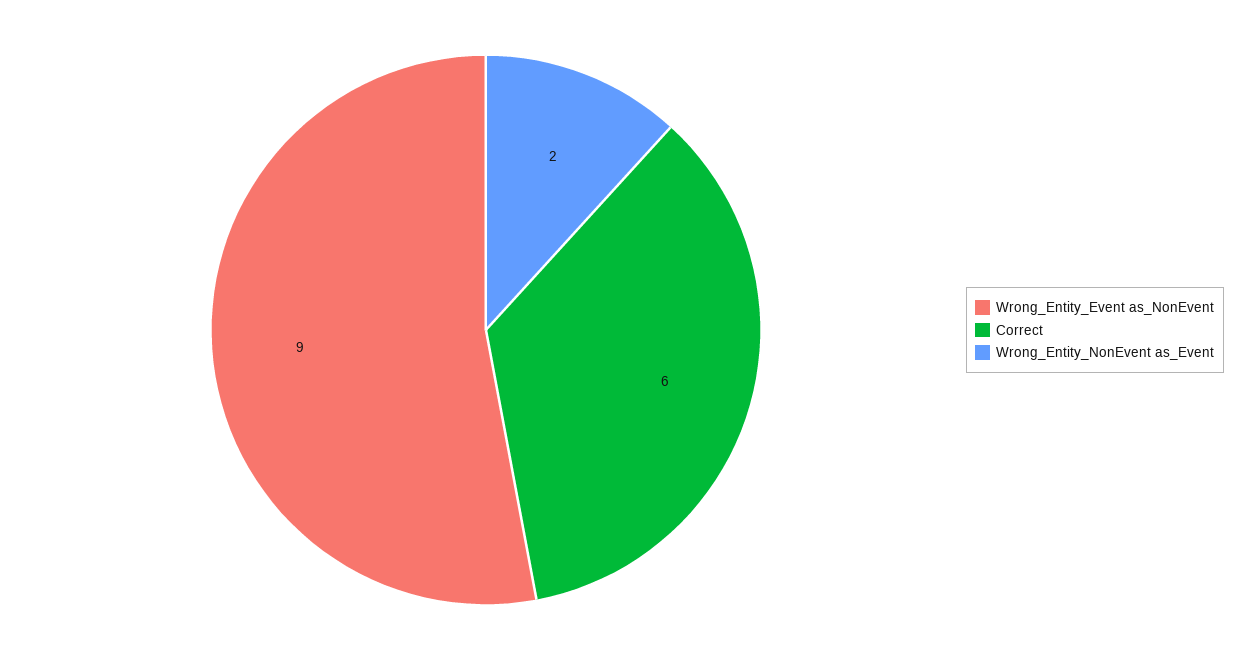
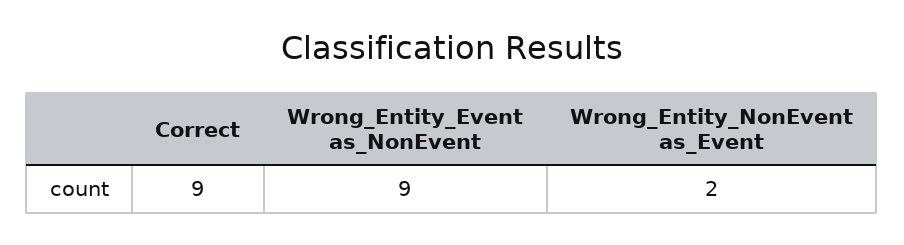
Correct: 6 -> 9

